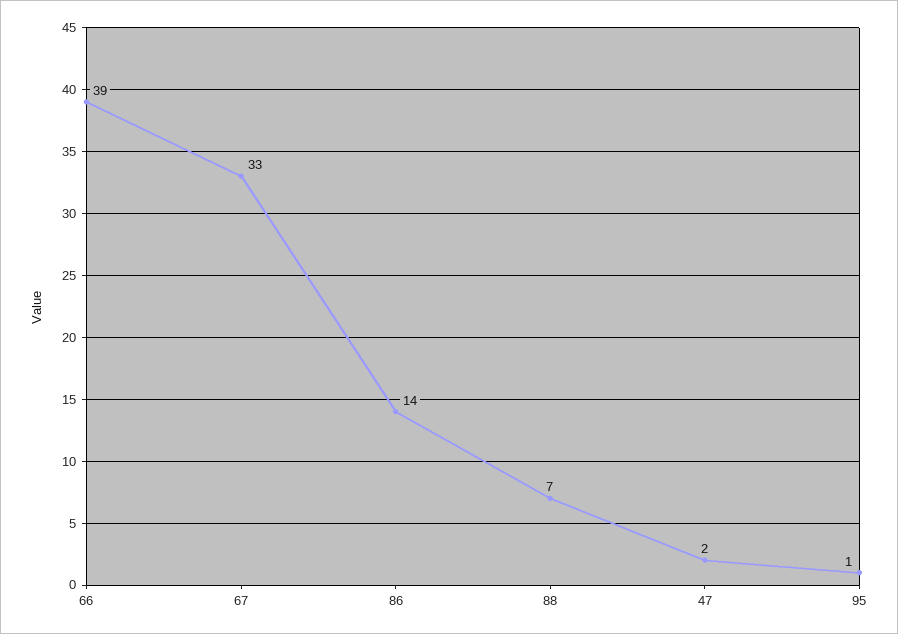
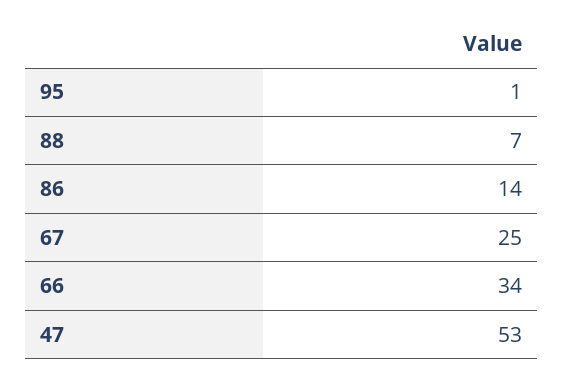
66: 39 -> 34
67: 33 -> 25
47: 2 -> 53

